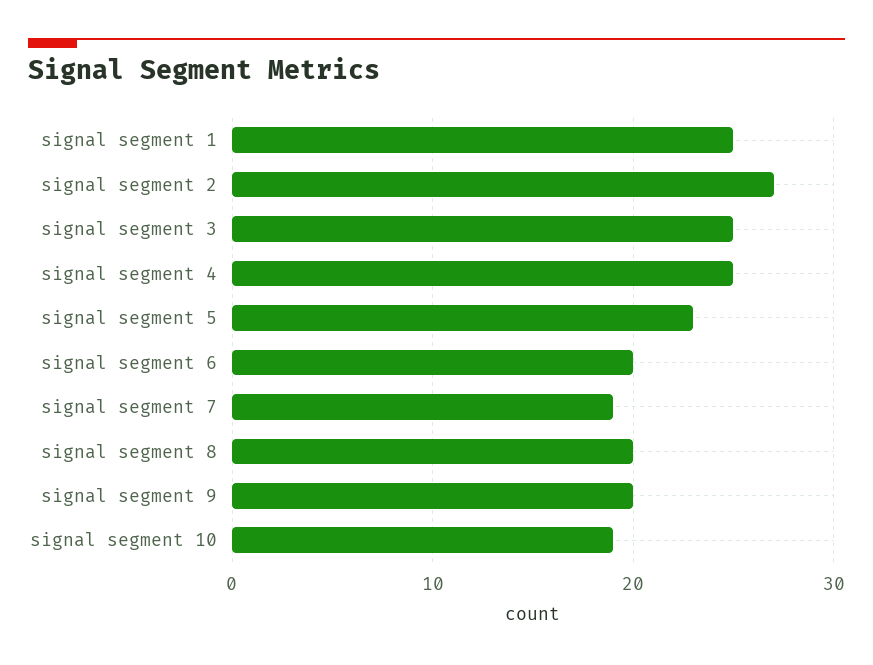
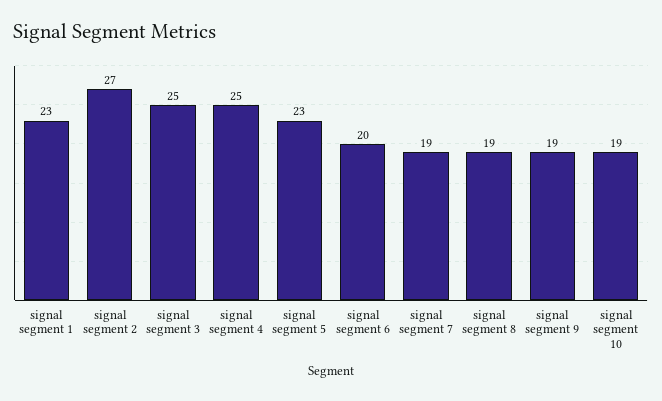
signal segment 1: 25 -> 23
signal segment 8: 20 -> 19
signal segment 9: 20 -> 19

